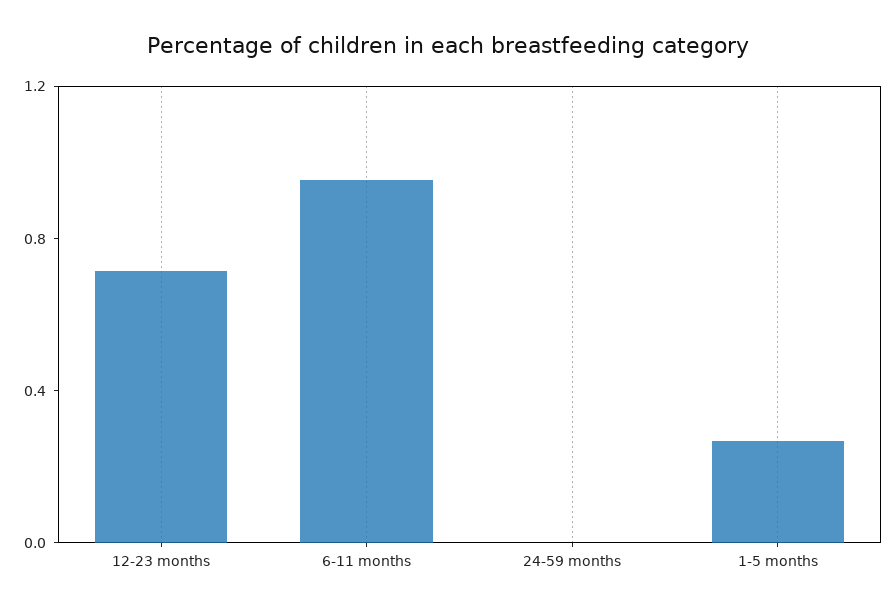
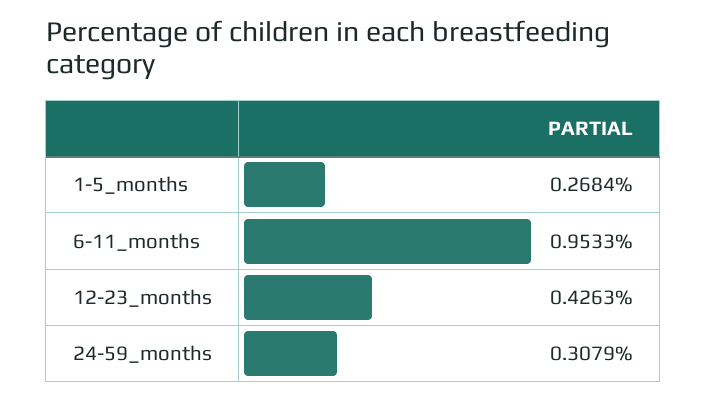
12-23 months: 0.7 -> 0.4263
24-59 months: 0 -> 0.3079

